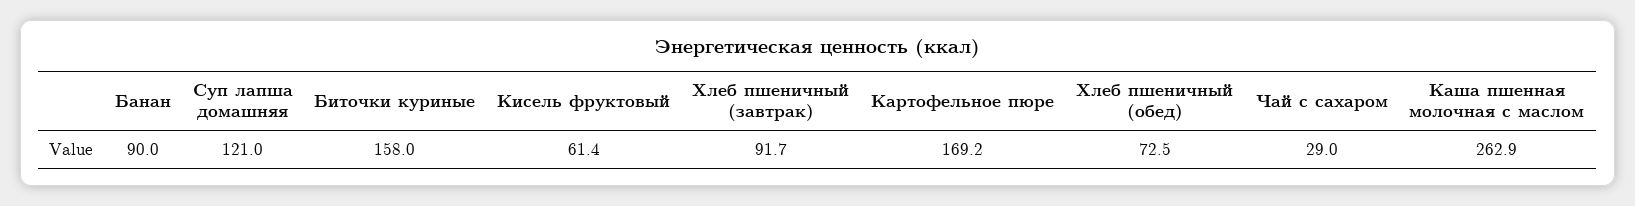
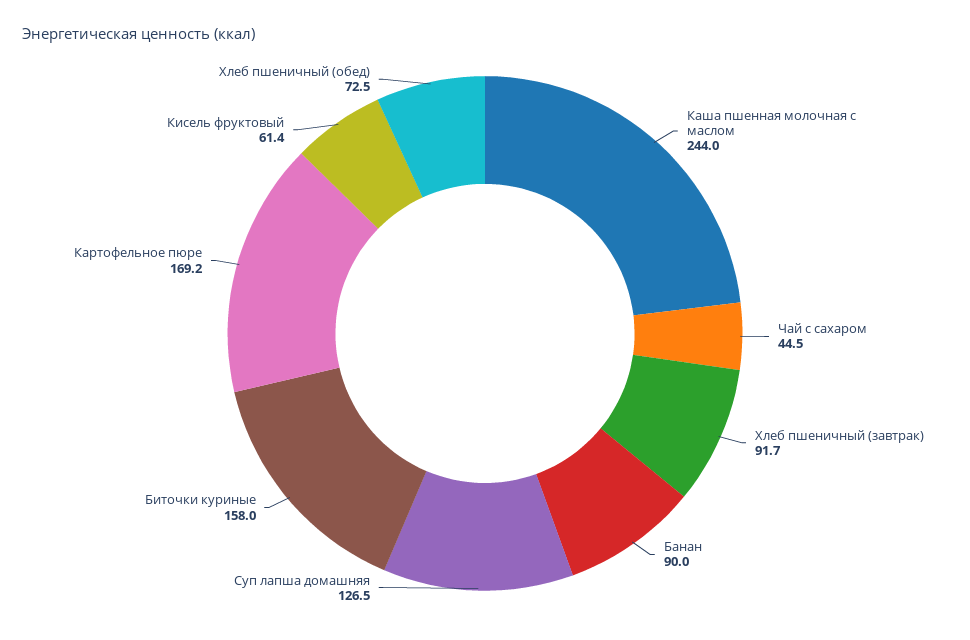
Суп лапша домашняя: 121 -> 126.5
Чай с сахаром: 29 -> 44.5
Каша пшенная молочная с маслом: 262.9 -> 244

